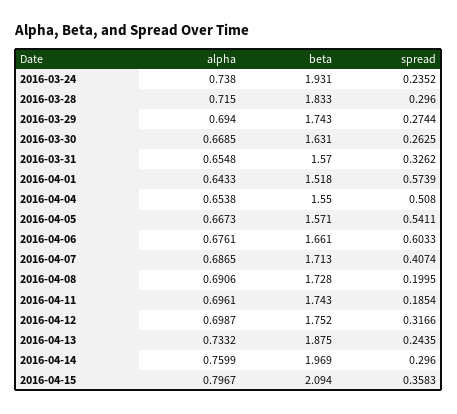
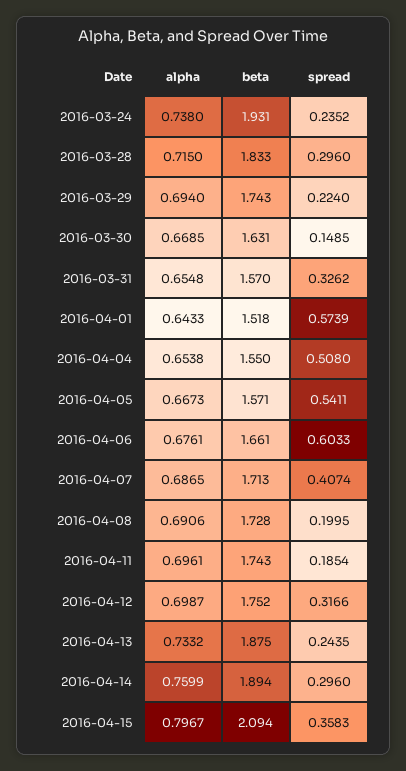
spread, 2016-03-29: 0.2744 -> 0.224
spread, 2016-03-30: 0.2625 -> 0.1485
beta, 2016-04-14: 1.969 -> 1.894

